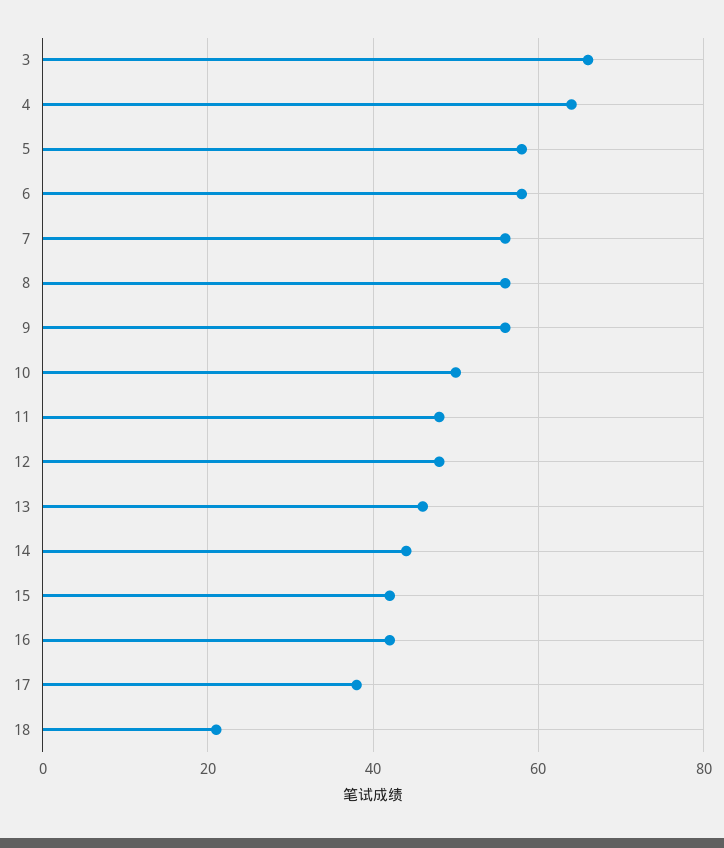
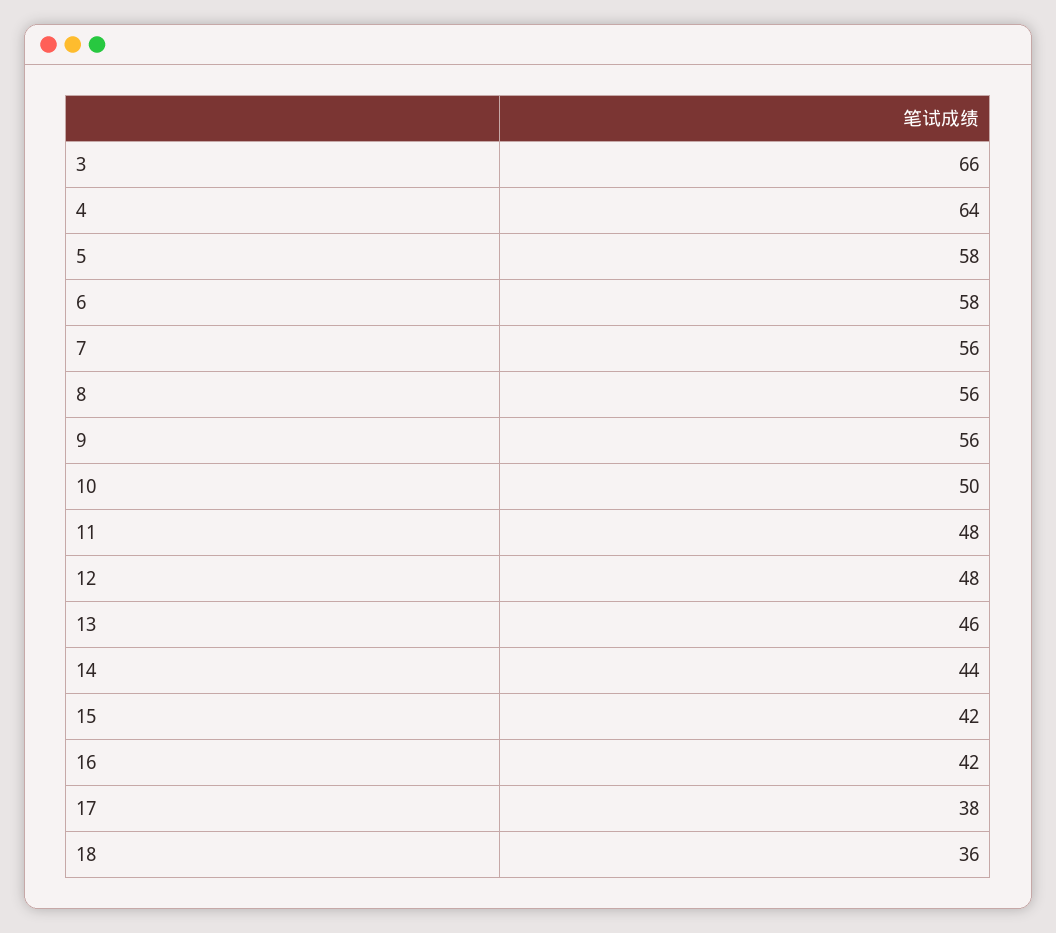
18: 20 -> 36

